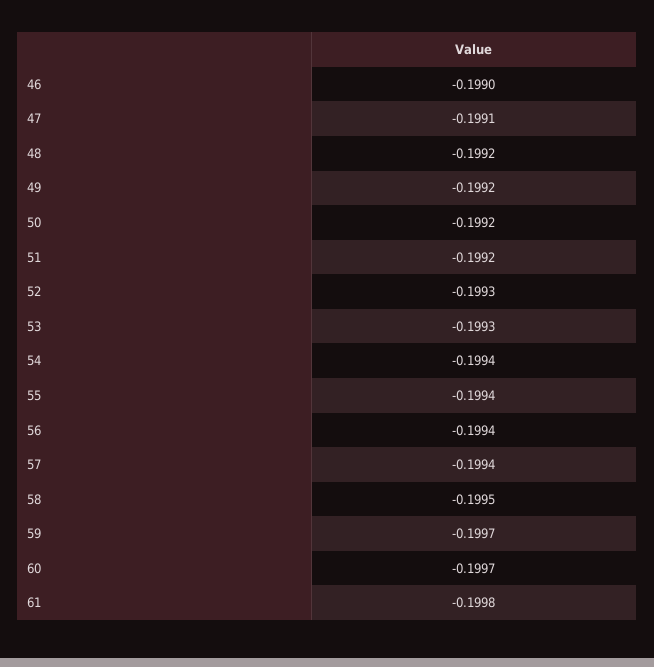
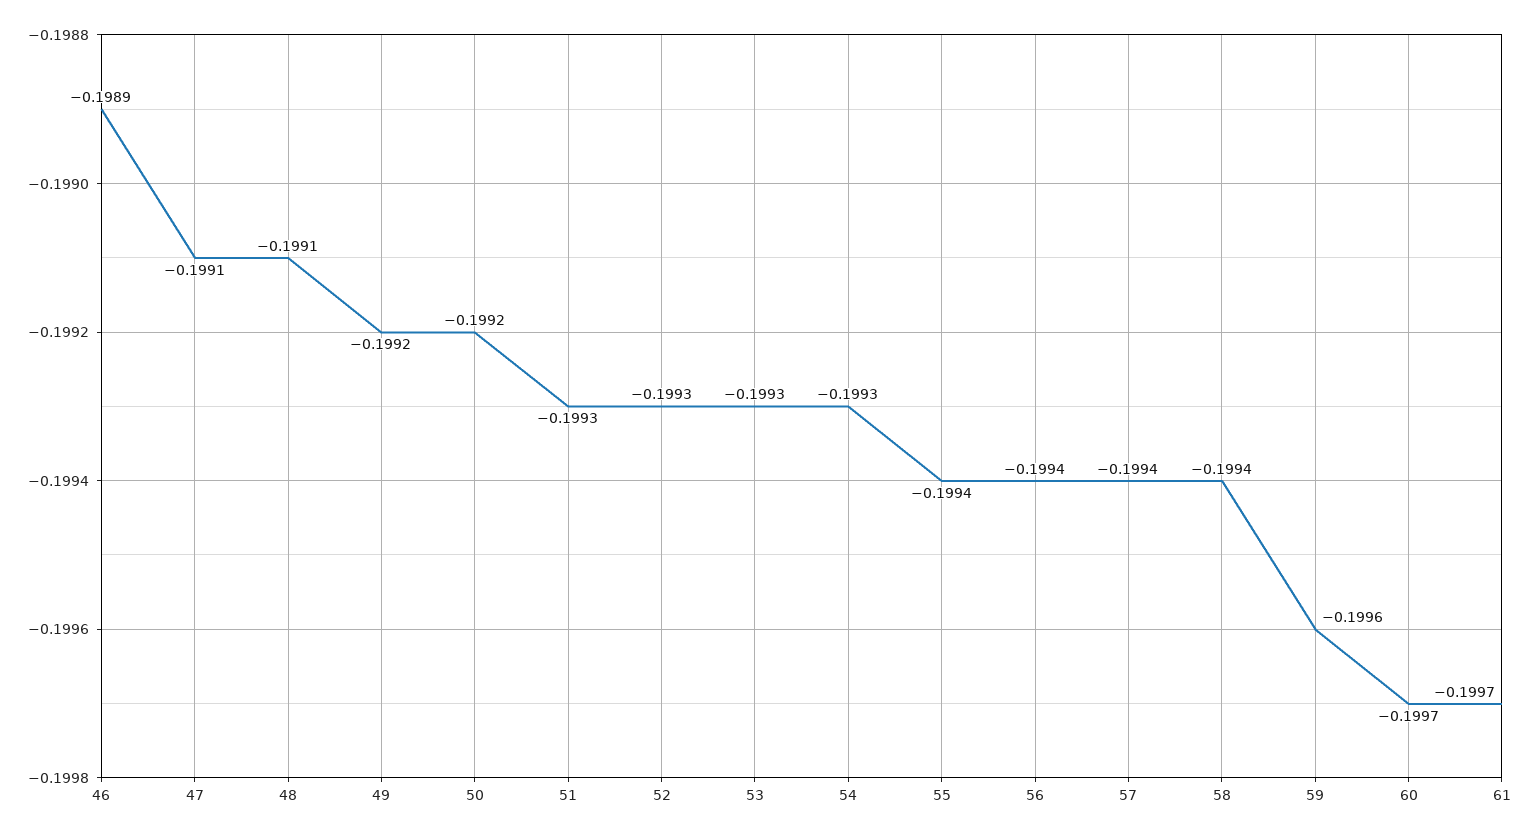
46: -0.199 -> -0.1989
48: -0.1992 -> -0.1991
51: -0.1992 -> -0.1993
54: -0.1994 -> -0.1993
58: -0.1995 -> -0.1994
59: -0.1997 -> -0.1996
61: -0.1998 -> -0.1997

